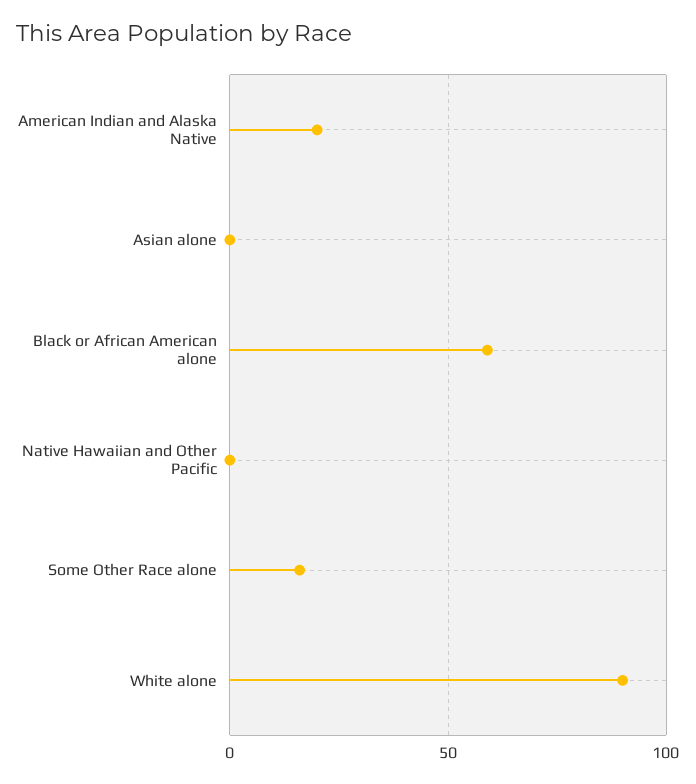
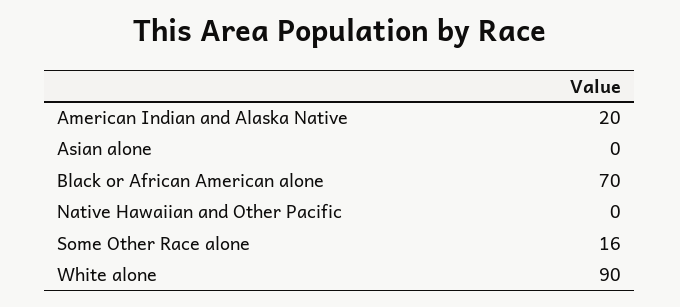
Black or African American alone: 60 -> 70

